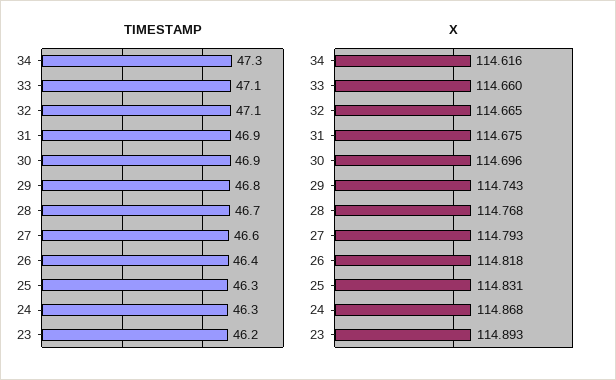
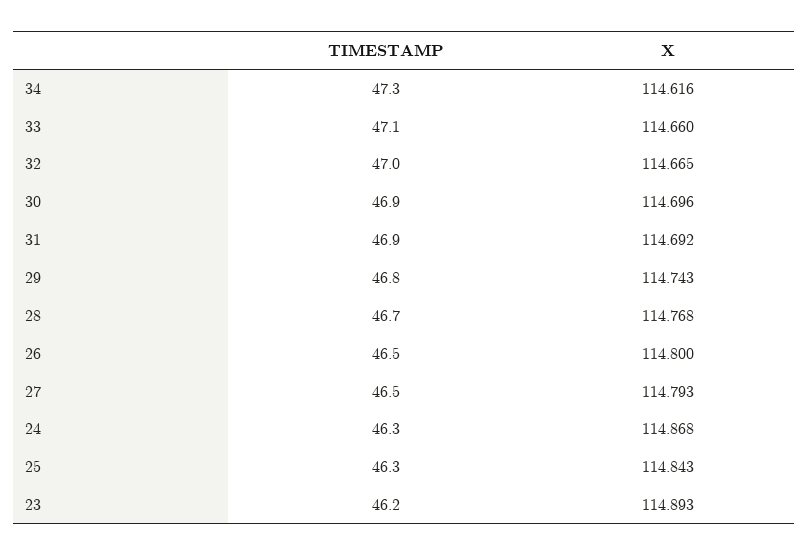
TIMESTAMP, 32: 47.1 -> 47
TIMESTAMP, 27: 46.6 -> 46.5
TIMESTAMP, 26: 46.4 -> 46.5
X, 31: 114.675 -> 114.692
X, 26: 114.818 -> 114.8
X, 25: 114.831 -> 114.843

